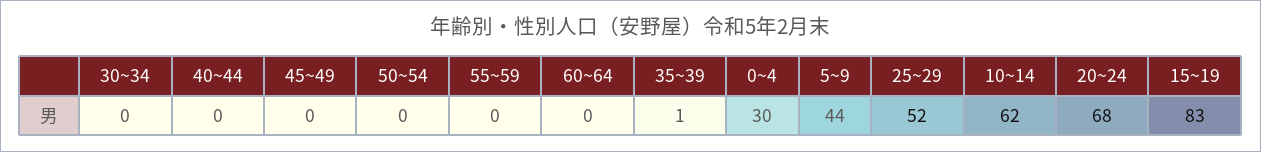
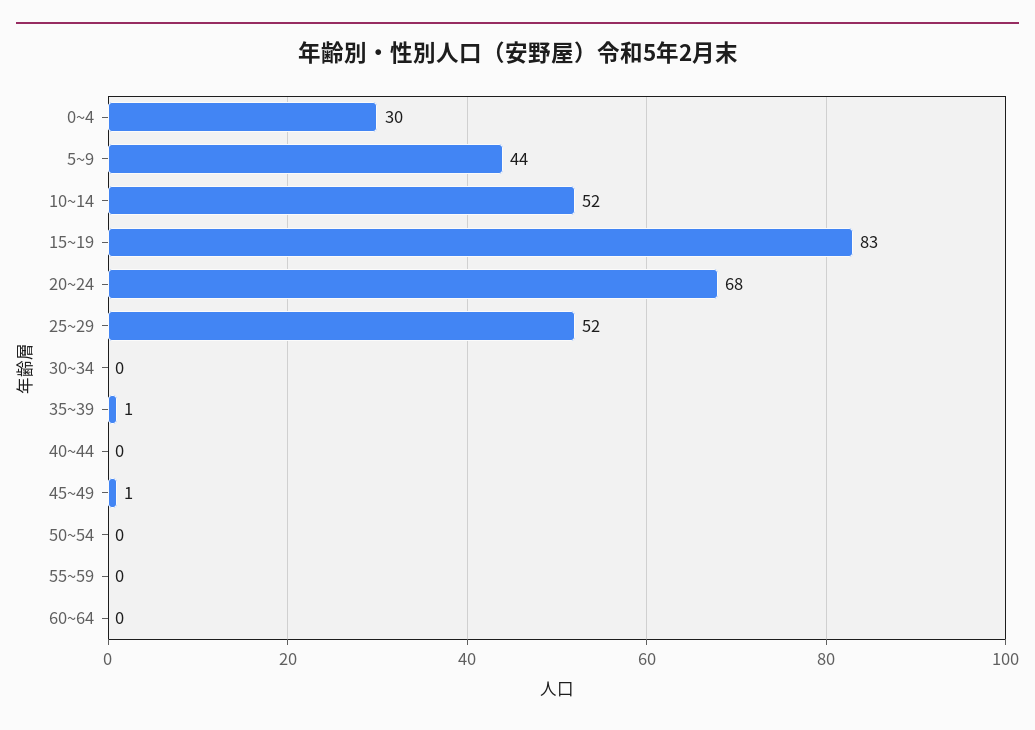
45~49: 0 -> 1
10~14: 62 -> 52

